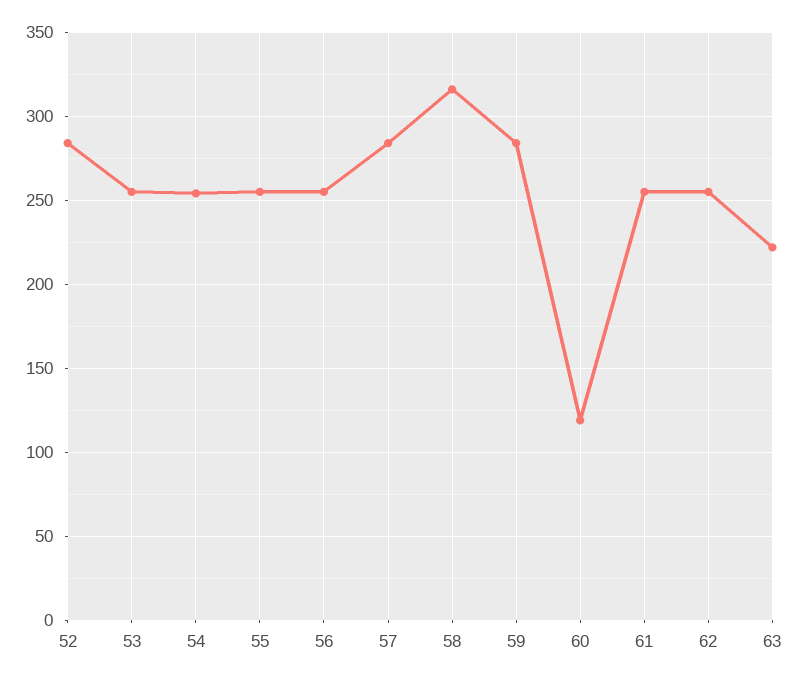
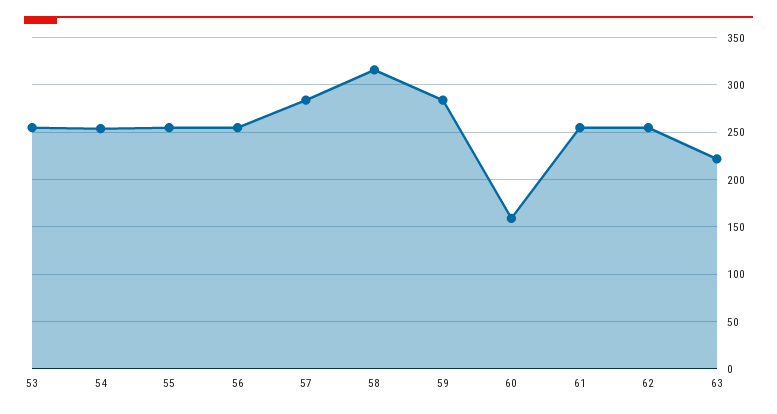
52: 285 -> none
60: 120 -> 160

